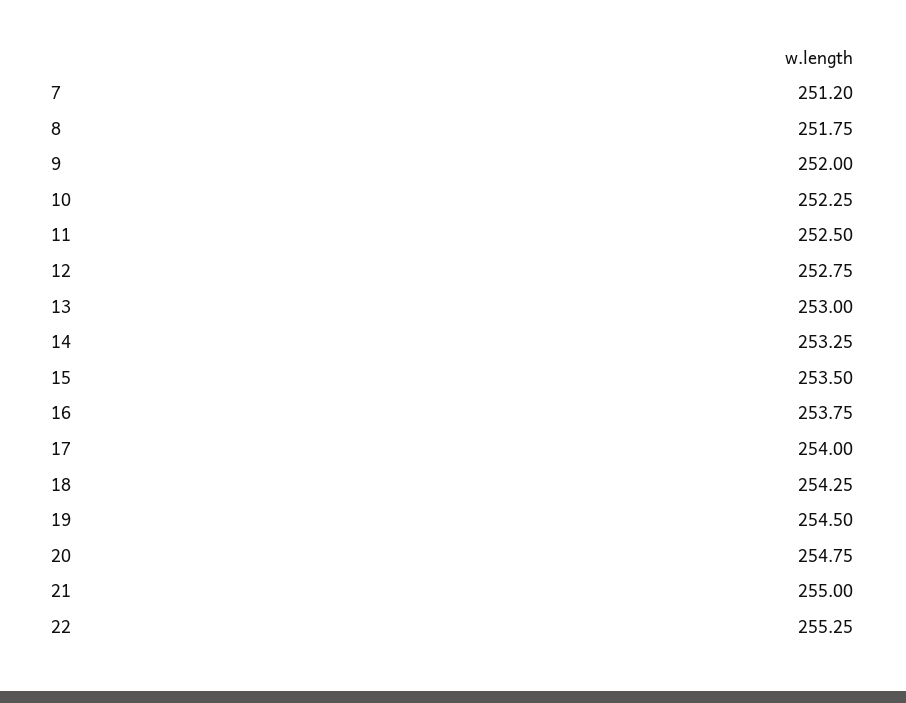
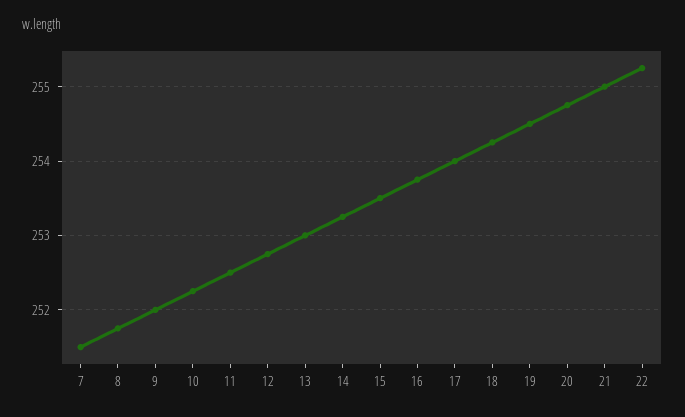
7: 251.2 -> 251.5

